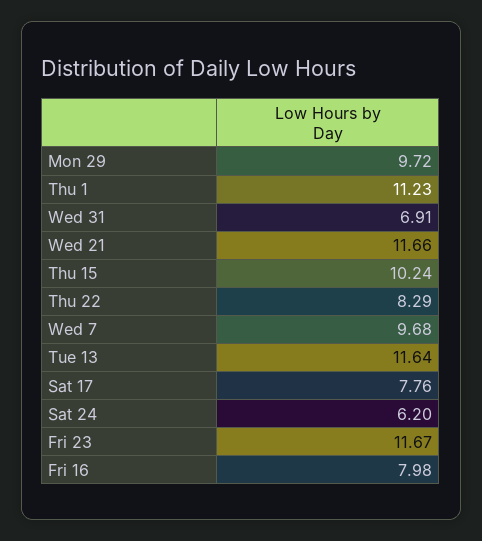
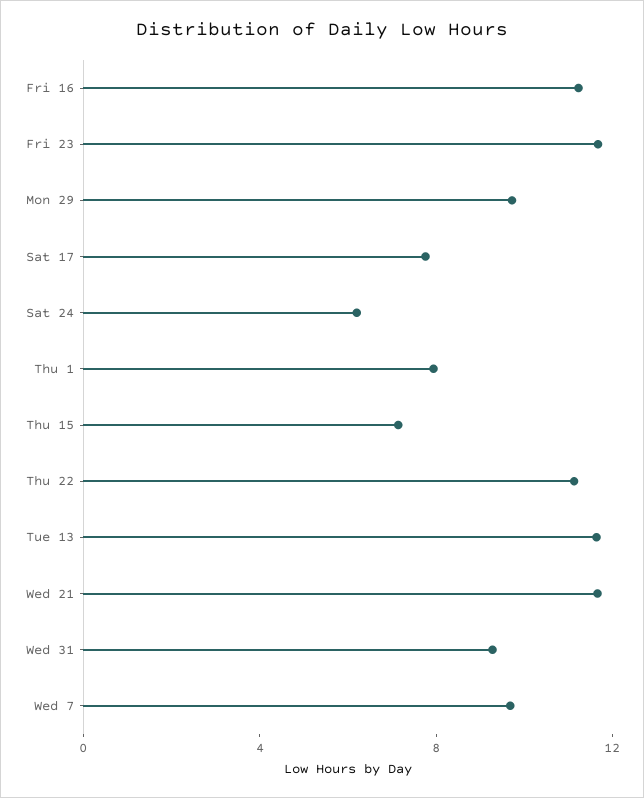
Thu 1: 11.23 -> 8
Wed 31: 6.91 -> 9
Thu 15: 10.24 -> 7
Thu 22: 8.29 -> 11
Fri 16: 7.98 -> 11

